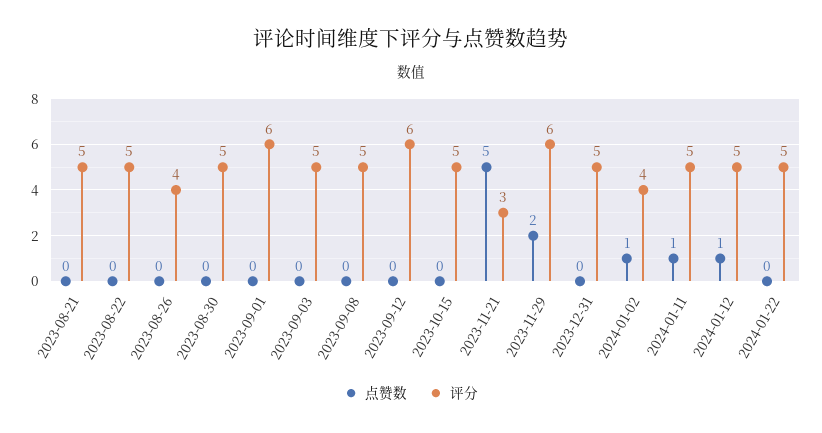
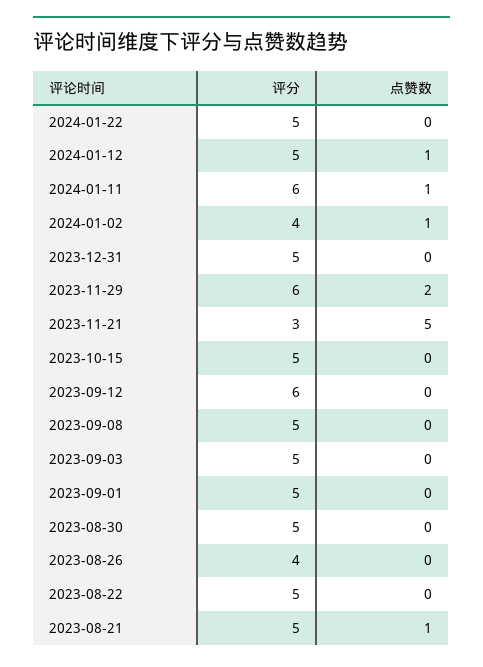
点赞数, 2023-08-21: 0 -> 1
评分, 2023-09-01: 6 -> 5
评分, 2024-01-11: 5 -> 6

